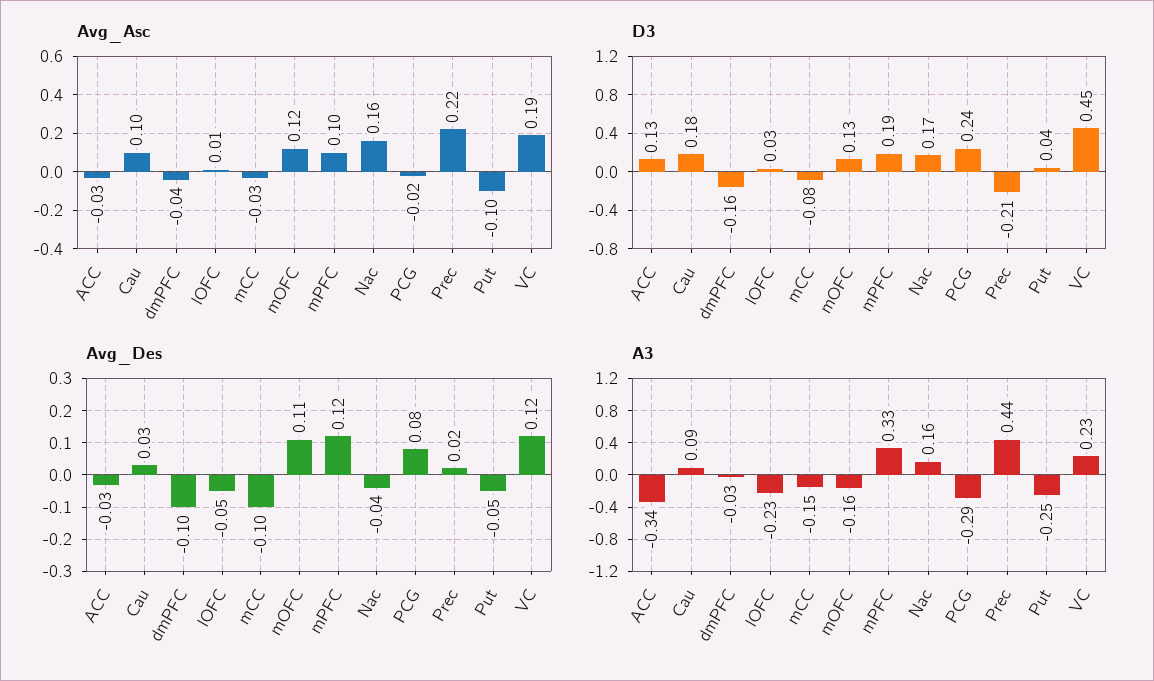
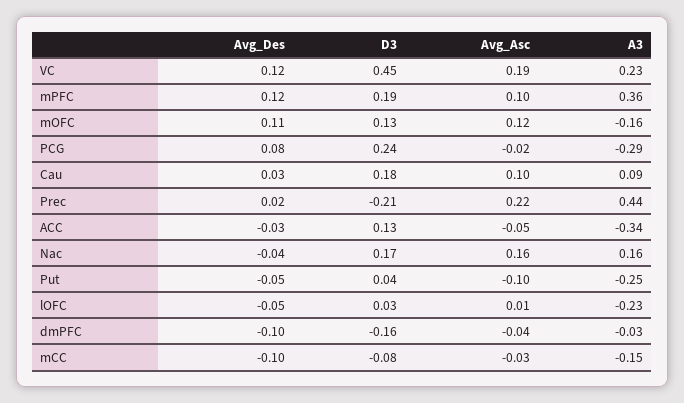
Avg_Asc, ACC: -0.03 -> -0.05
A3, mPFC: 0.33 -> 0.36

